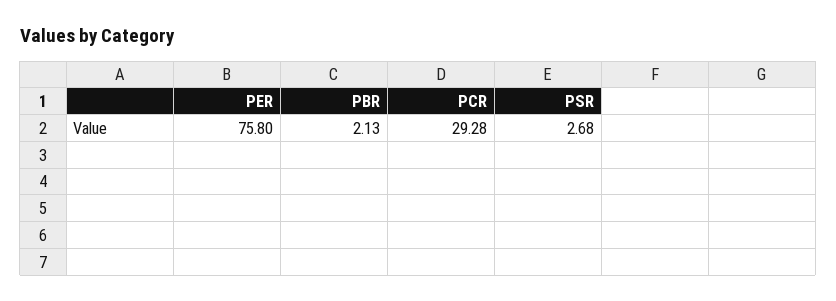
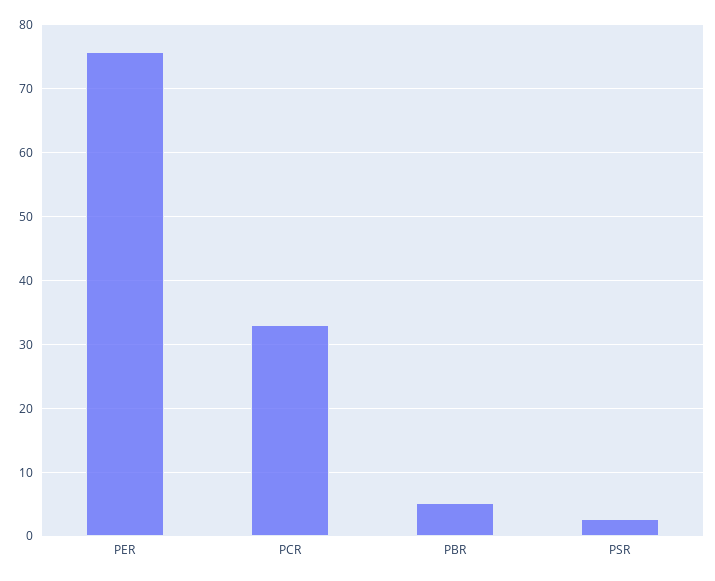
PBR: 2.13 -> 5
PCR: 29.28 -> 33

